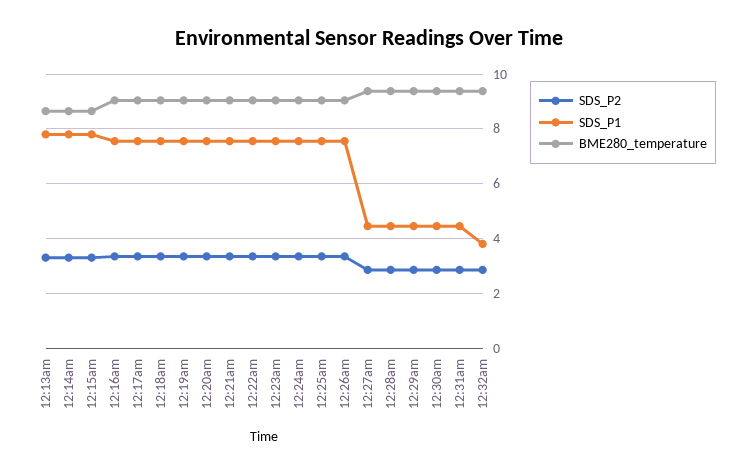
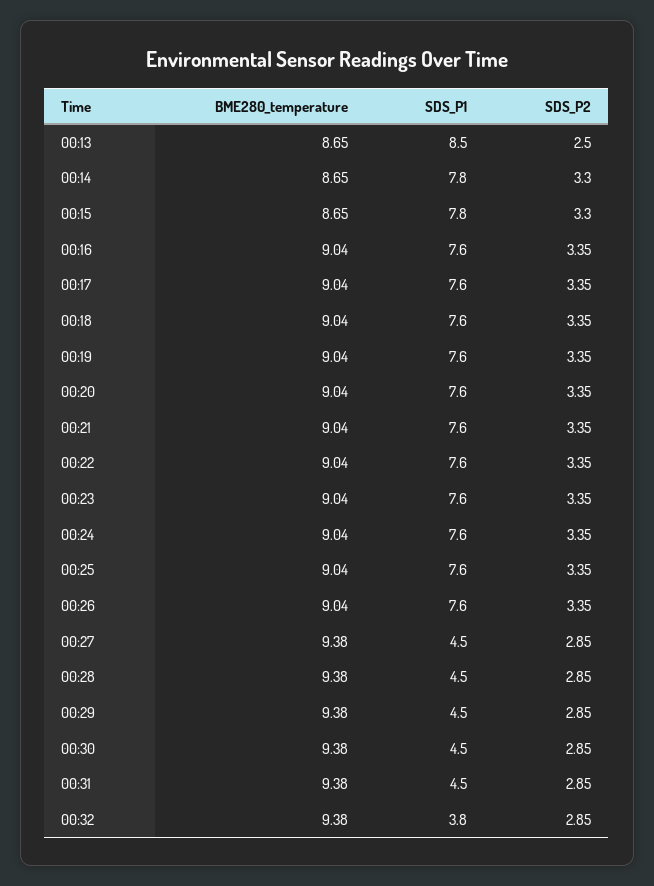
SDS_P2, 12:13am: 3.25 -> 2.5
SDS_P1, 12:13am: 7.75 -> 8.5

